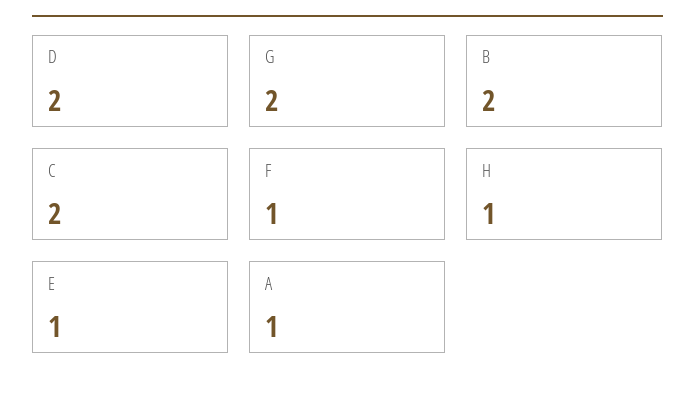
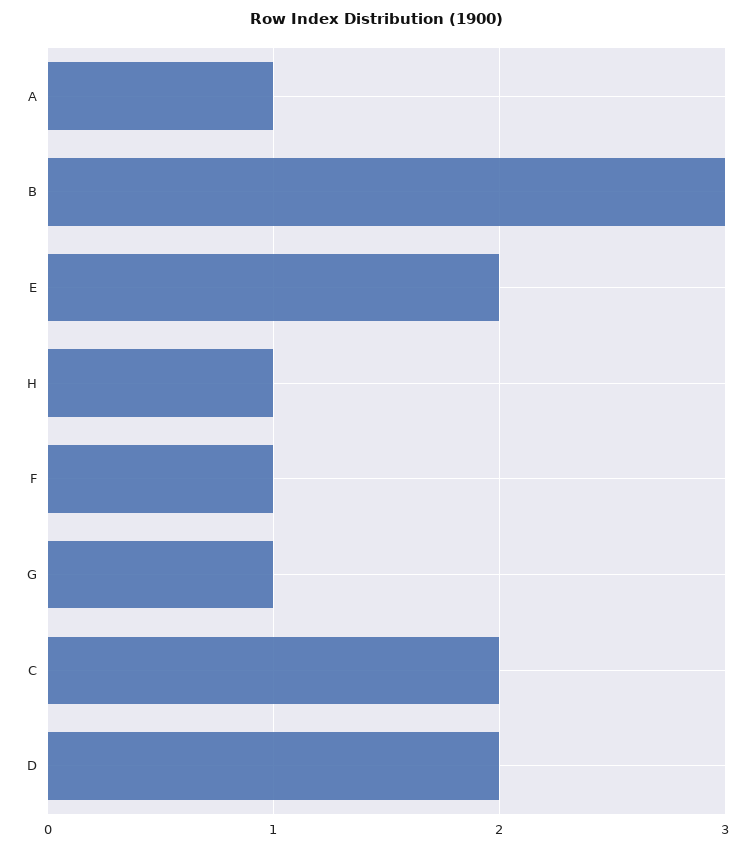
G: 2 -> 1
B: 2 -> 3
E: 1 -> 2

